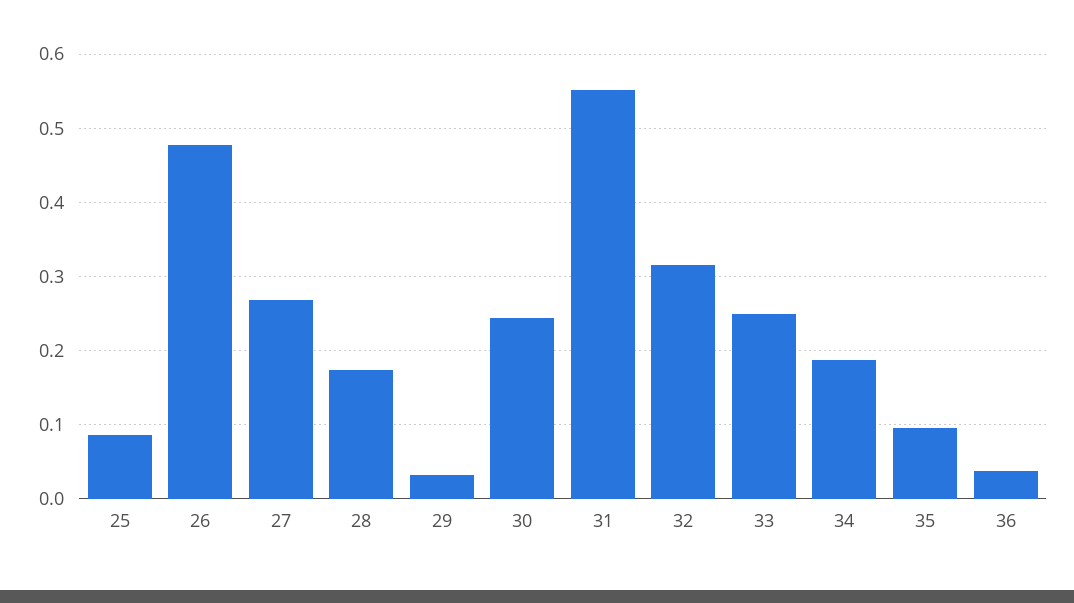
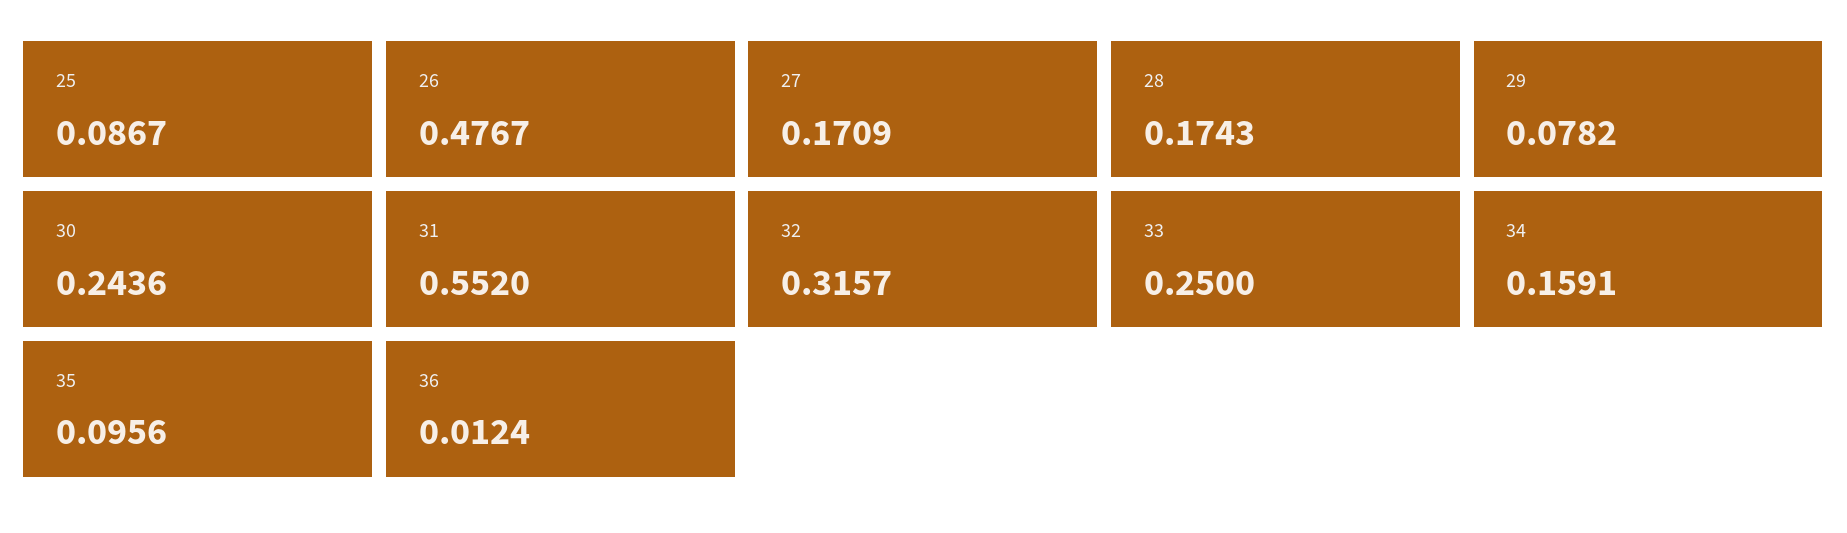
27: 0.27 -> 0.1709
29: 0.03 -> 0.0782
34: 0.19 -> 0.1591
36: 0.04 -> 0.0124

